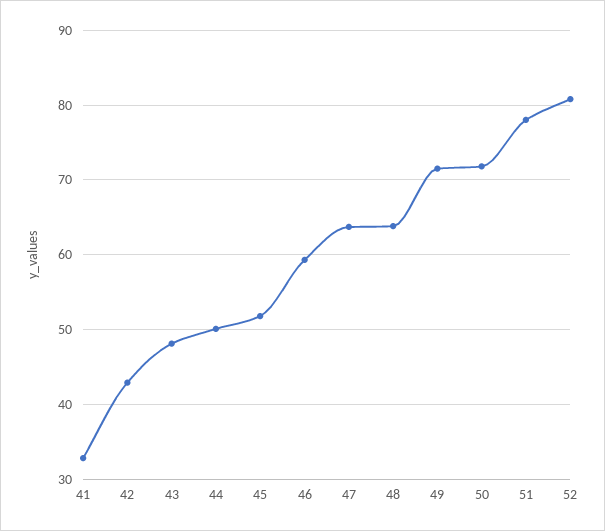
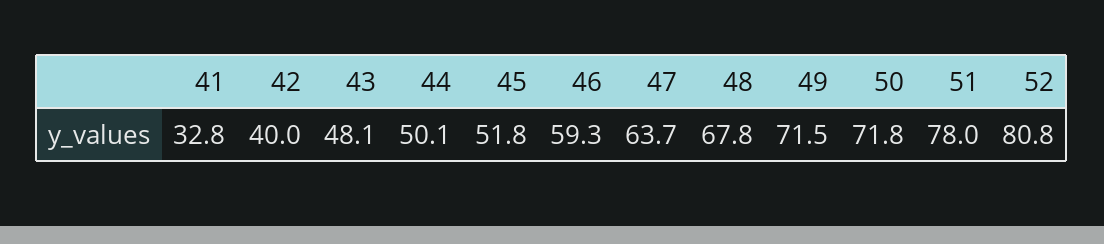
42: 43 -> 40
48: 64 -> 67.8

